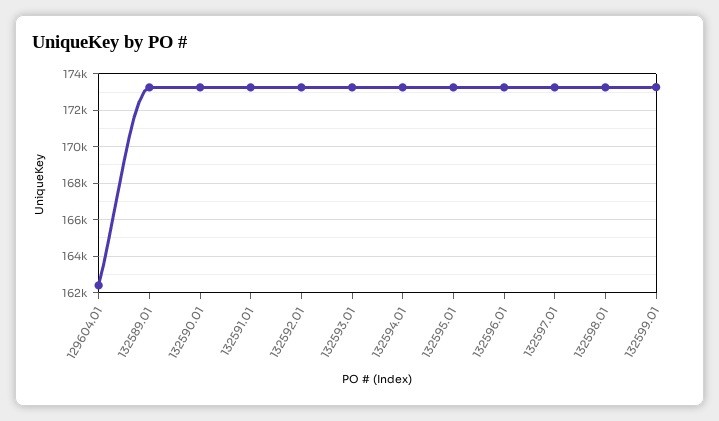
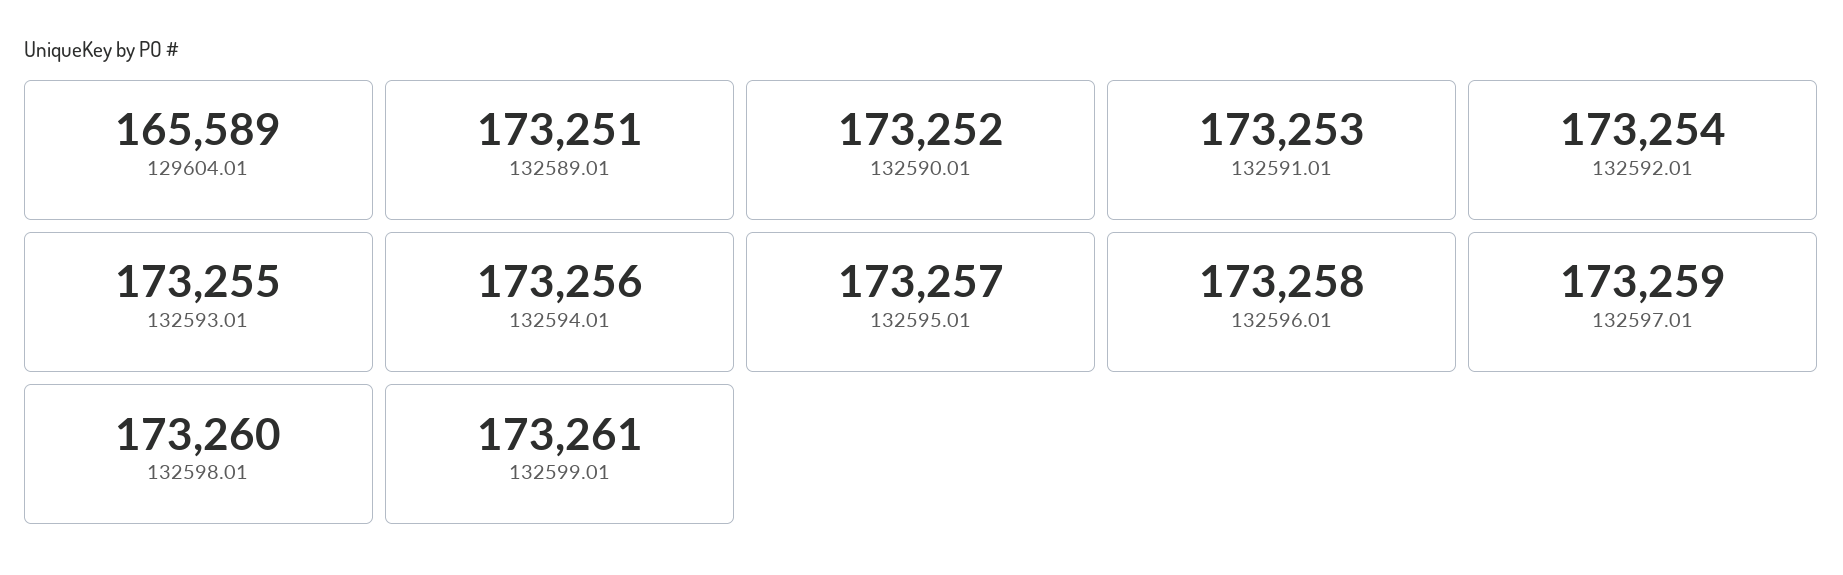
129604.01: 162500 -> 165589

